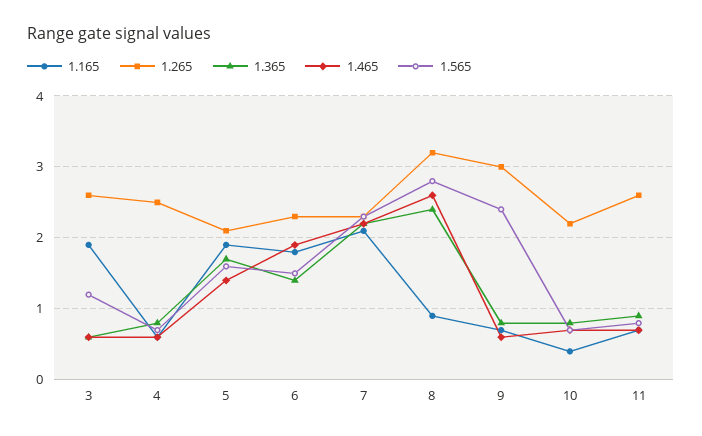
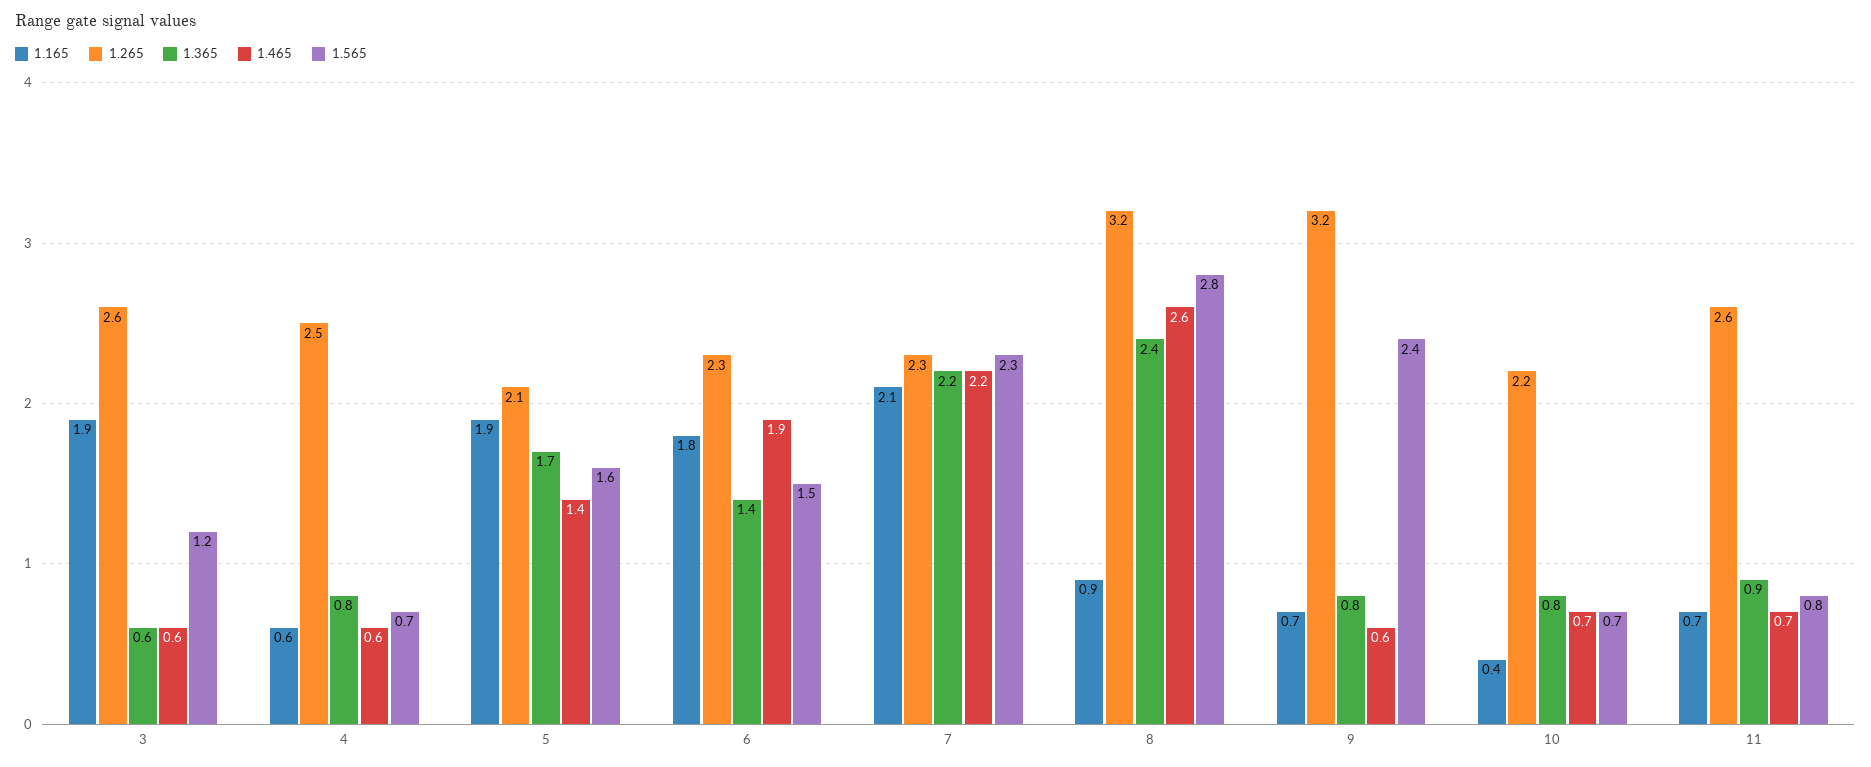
1.265, 9: 3 -> 3.2

